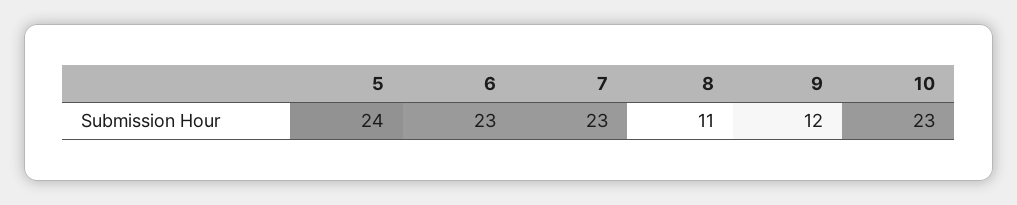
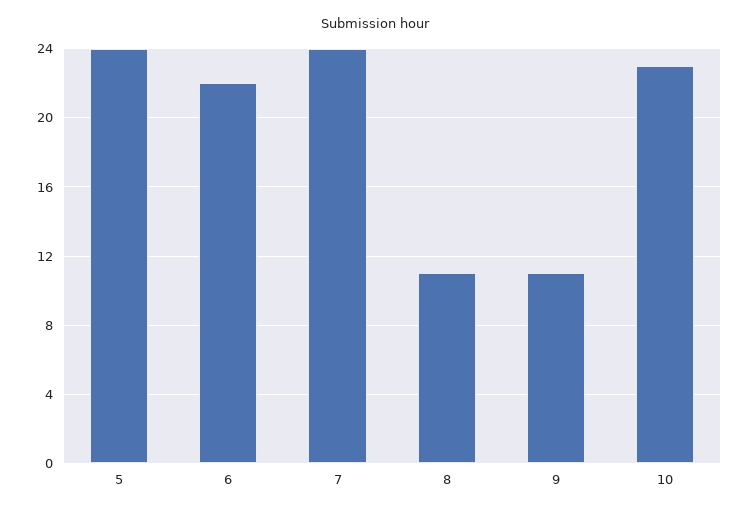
6: 23 -> 22
7: 23 -> 24
9: 12 -> 11

